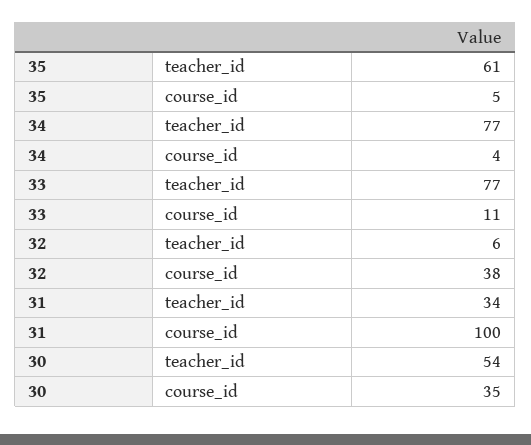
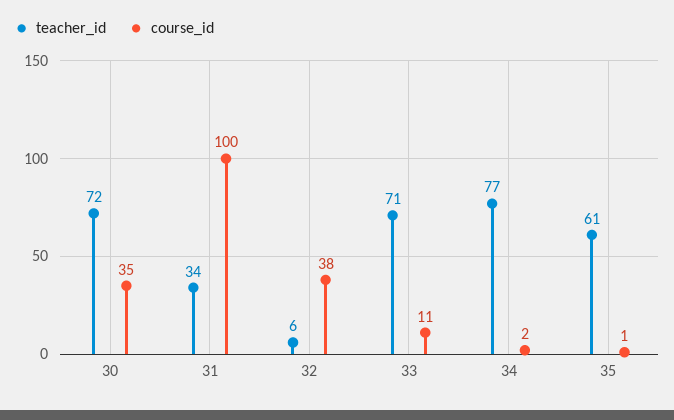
course_id, 35: 5 -> 1
course_id, 34: 4 -> 2
teacher_id, 33: 77 -> 71
teacher_id, 30: 54 -> 72

